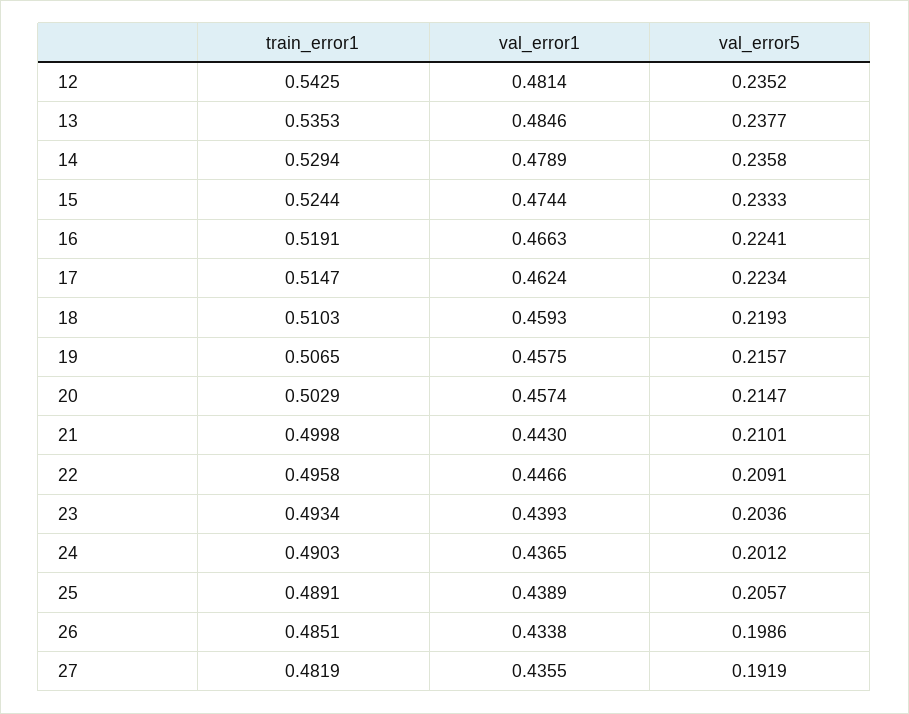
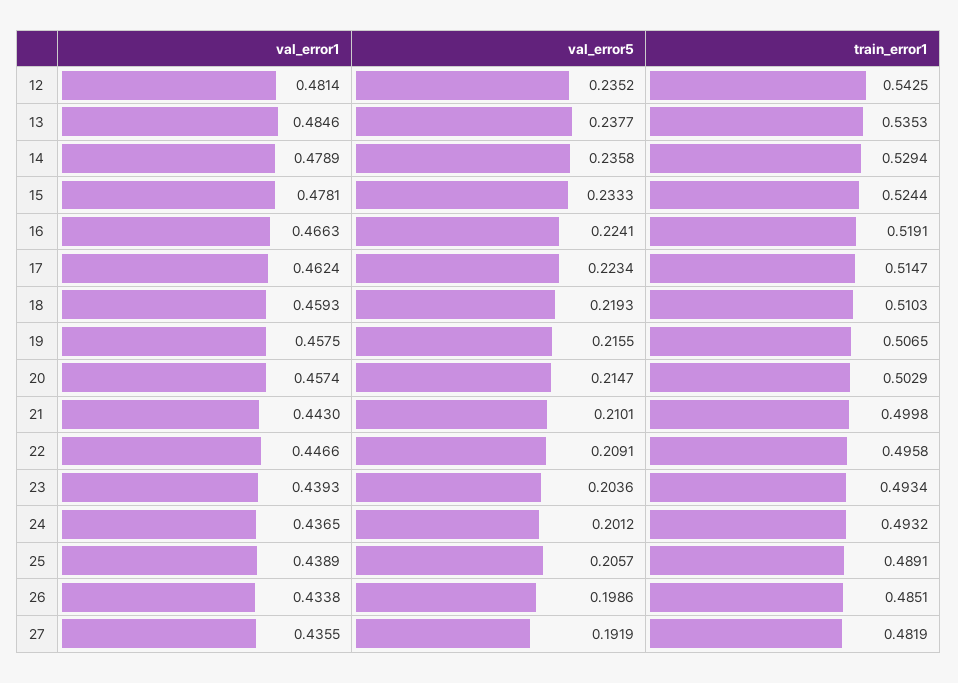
val_error1, 15: 0.4744 -> 0.4781
val_error5, 19: 0.2157 -> 0.2155
train_error1, 24: 0.4903 -> 0.4932

